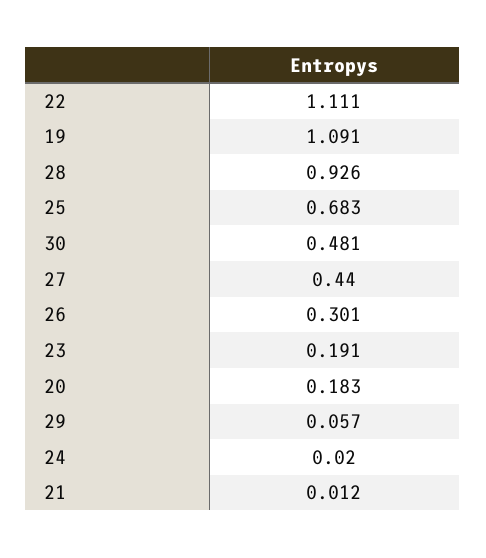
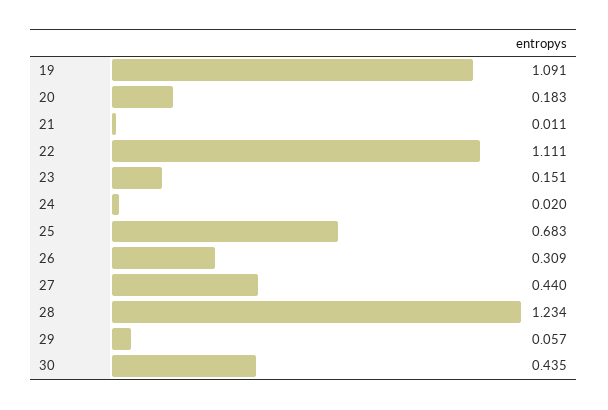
28: 0.926 -> 1.234
30: 0.481 -> 0.435
26: 0.301 -> 0.309
23: 0.191 -> 0.151
21: 0.012 -> 0.011

